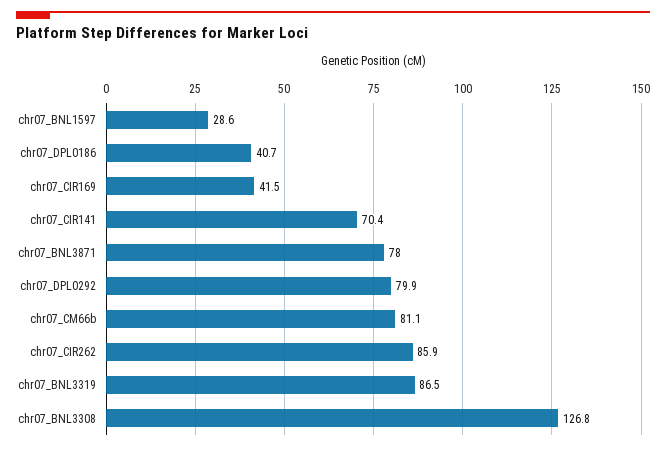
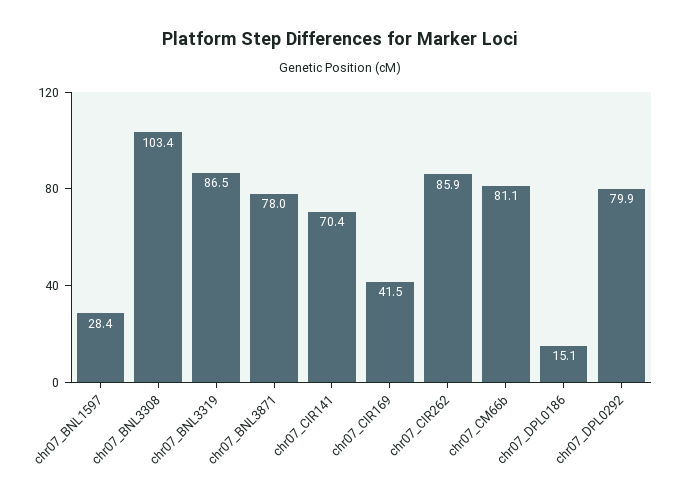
chr07_BNL1597: 28.6 -> 28.4
chr07_DPL0186: 40.7 -> 15.1
chr07_BNL3308: 126.8 -> 103.4

